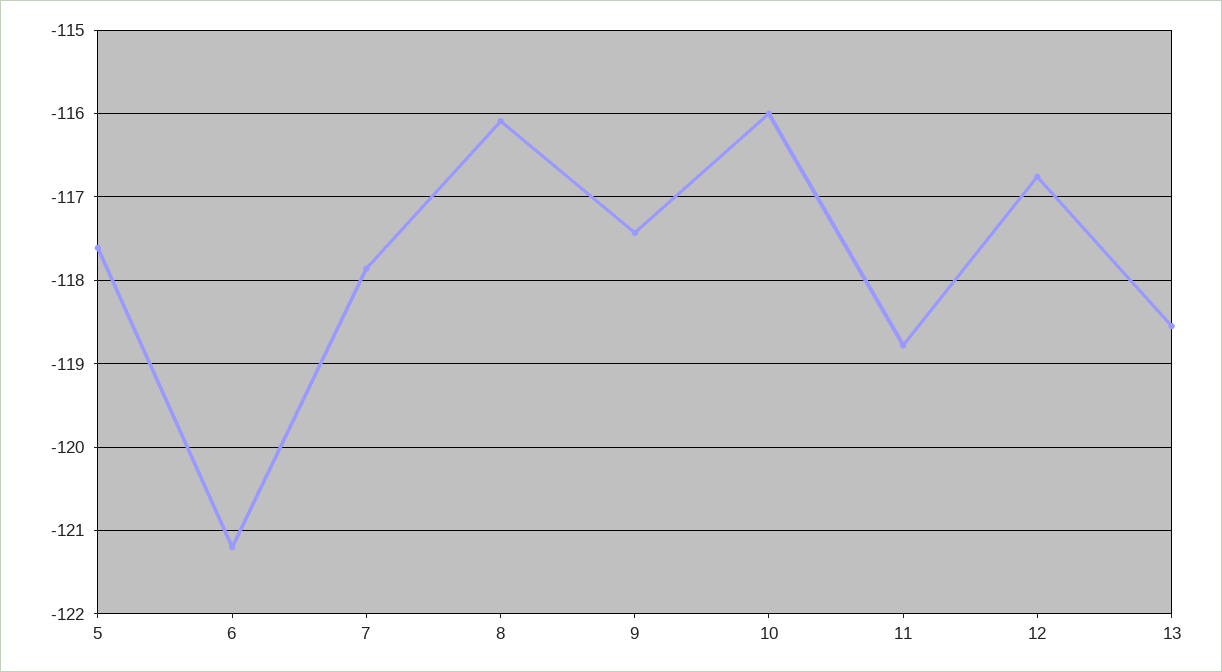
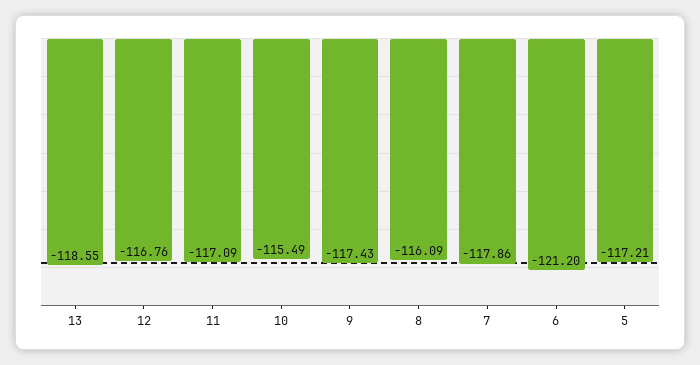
5: -117.6 -> -117.21
10: -116 -> -115.49
11: -118.8 -> -117.09

